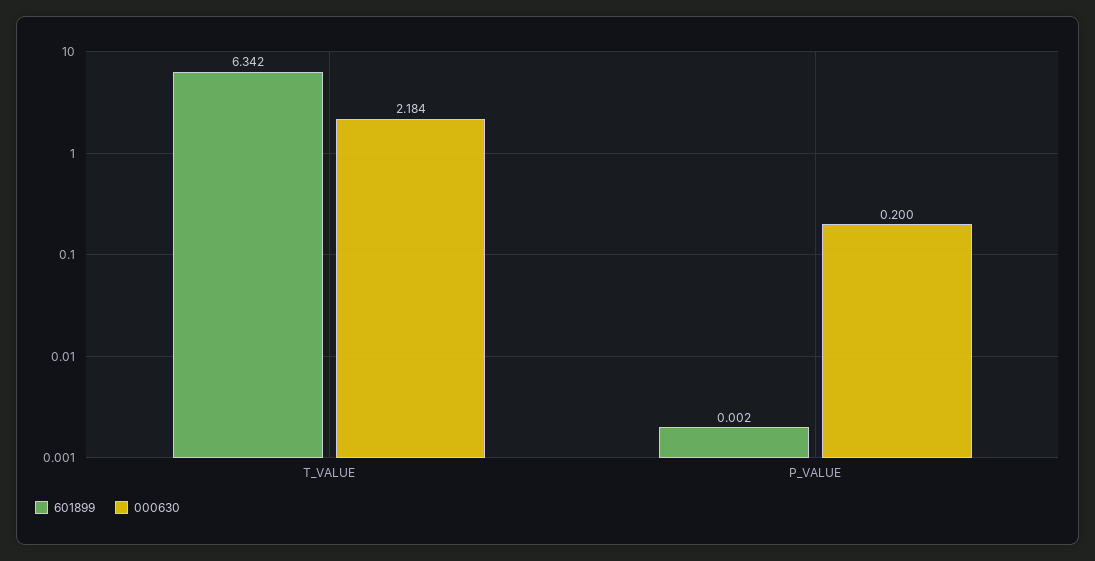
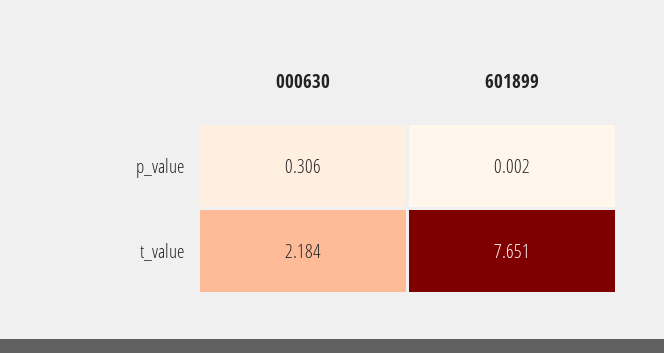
601899, T_VALUE: 6.342 -> 7.651
000630, P_VALUE: 0.2 -> 0.306

